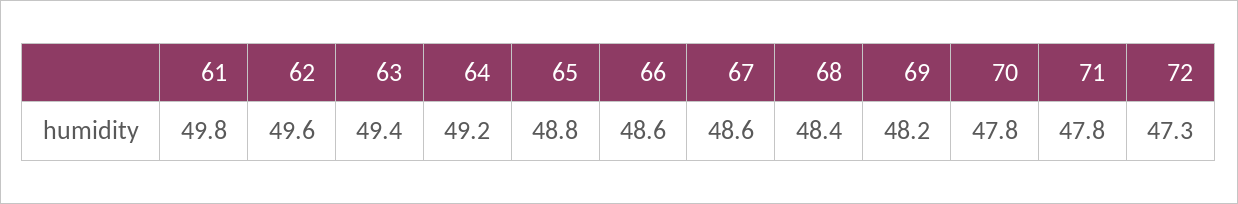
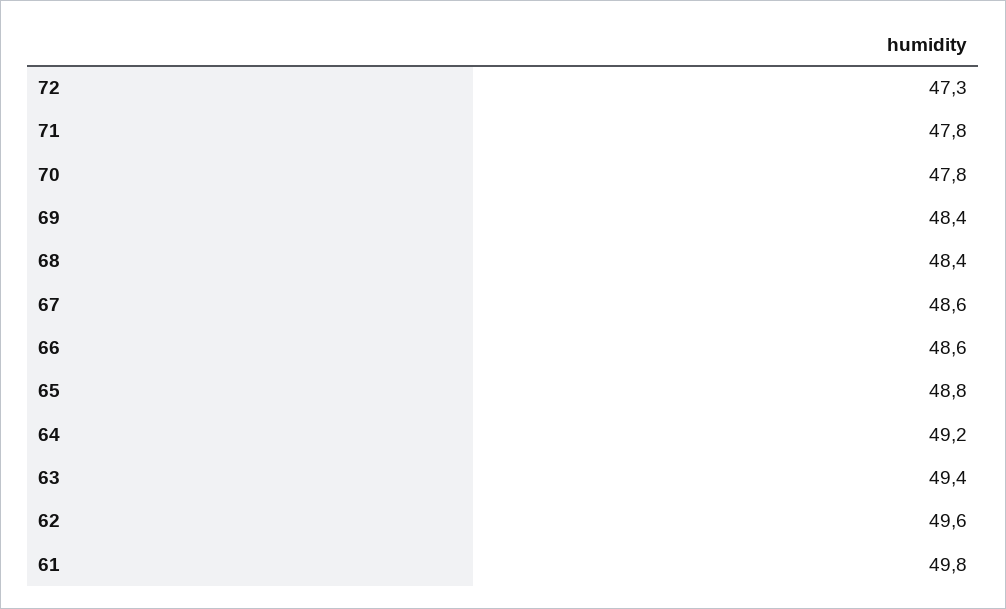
69: 48.2 -> 48.4

